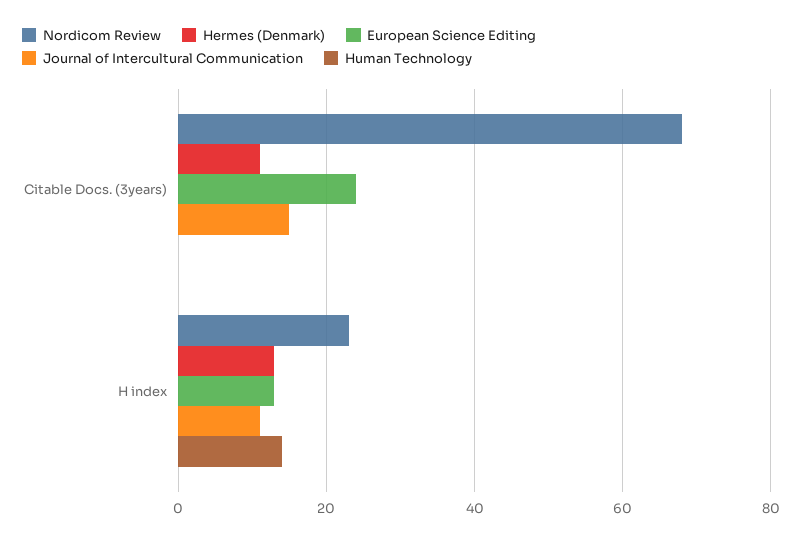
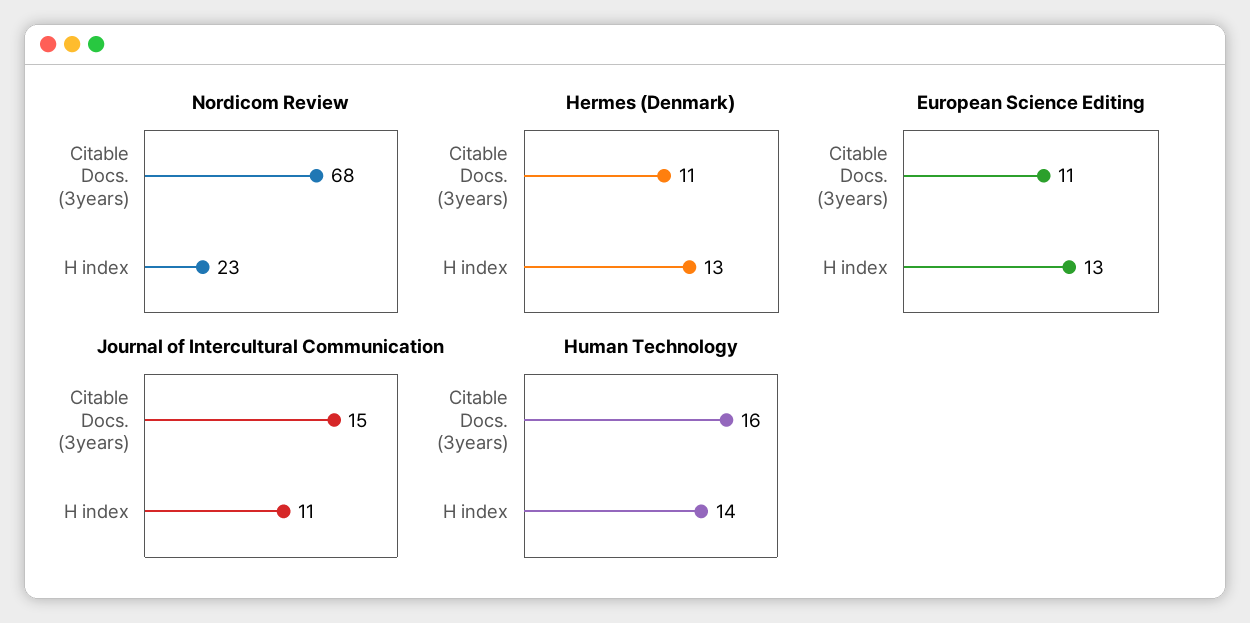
European Science Editing, Citable Docs. (3years): 25 -> 11
Human Technology, Citable Docs. (3years): 0 -> 16

